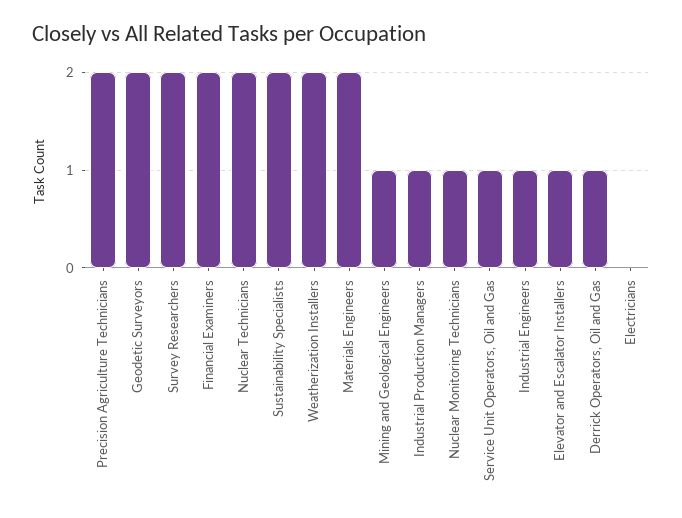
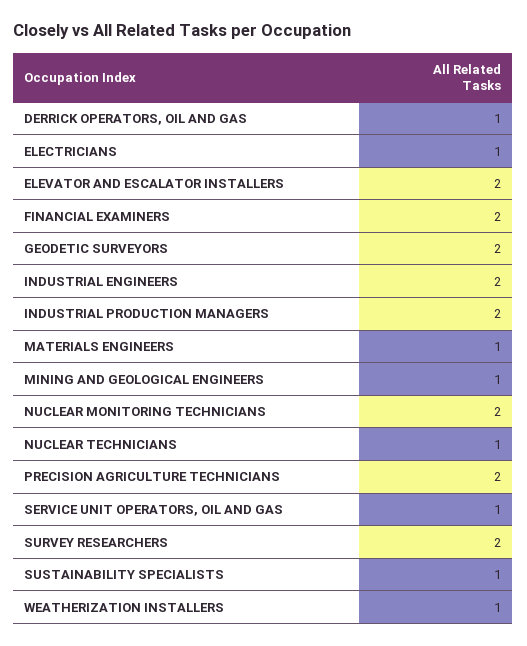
Nuclear Technicians: 2 -> 1
Sustainability Specialists: 2 -> 1
Weatherization Installers: 2 -> 1
Materials Engineers: 2 -> 1
Industrial Production Managers: 1 -> 2
Nuclear Monitoring Technicians: 1 -> 2
Industrial Engineers: 1 -> 2
Elevator and Escalator Installers: 1 -> 2
Electricians: 0 -> 1

